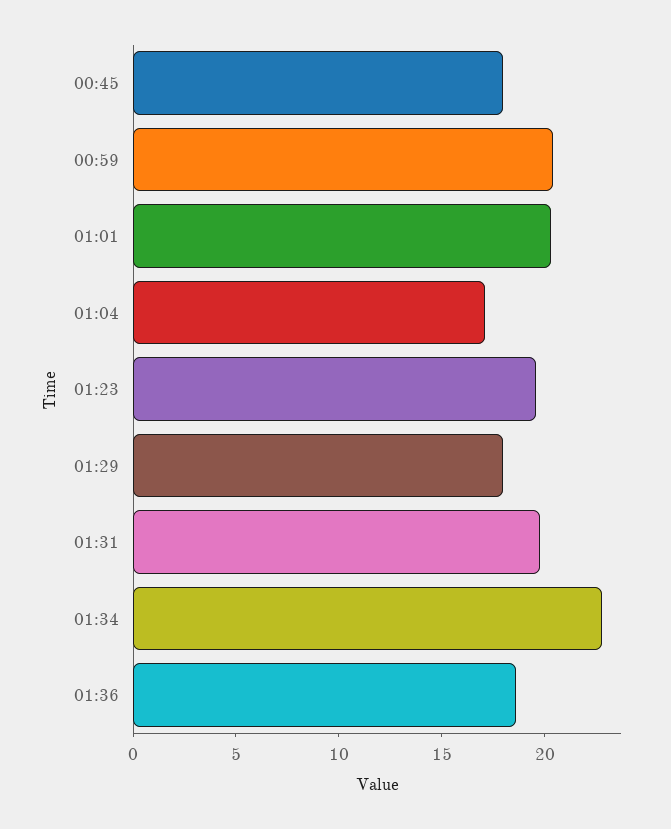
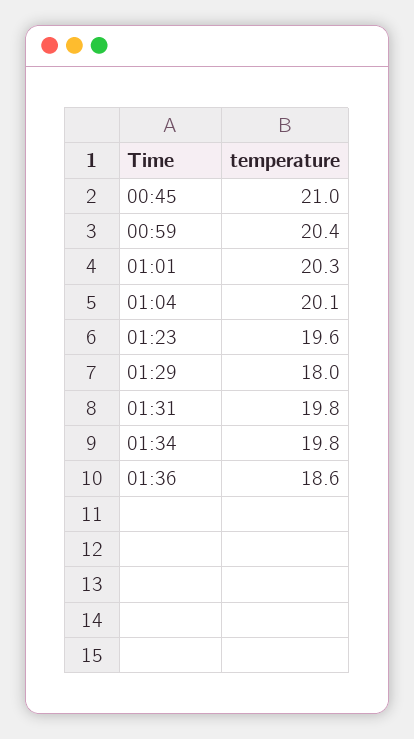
00:45: 18 -> 21
01:04: 17 -> 20.1
01:34: 23 -> 19.8

